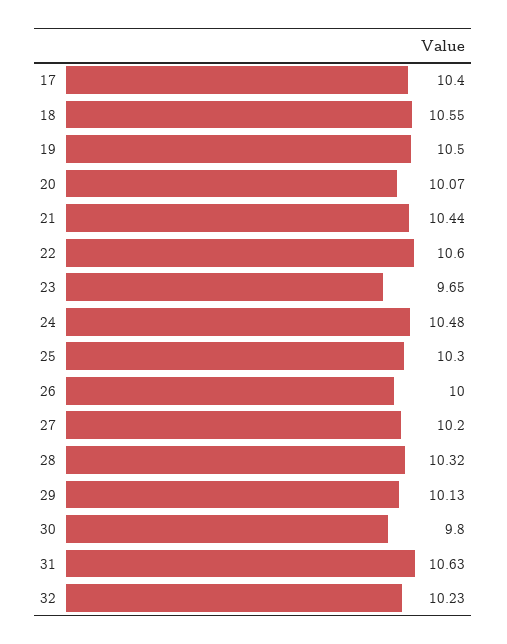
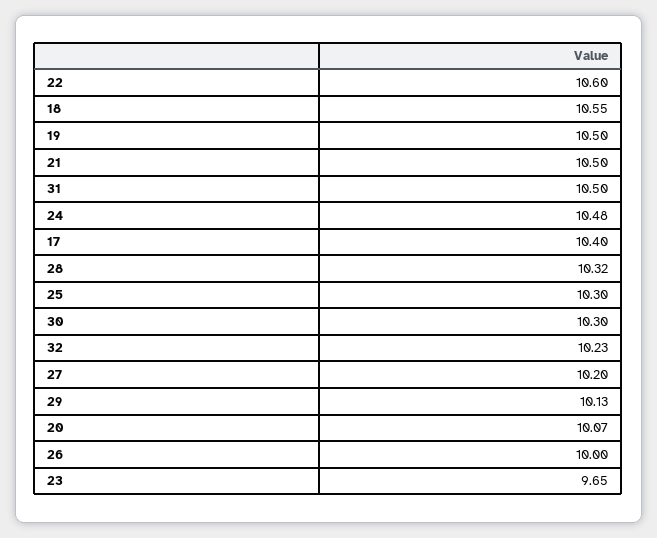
21: 10.44 -> 10.5
30: 9.8 -> 10.3
31: 10.63 -> 10.5

